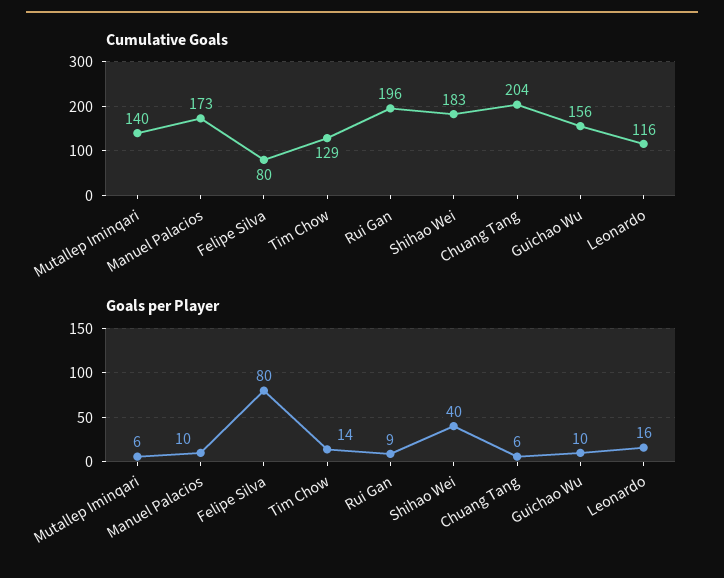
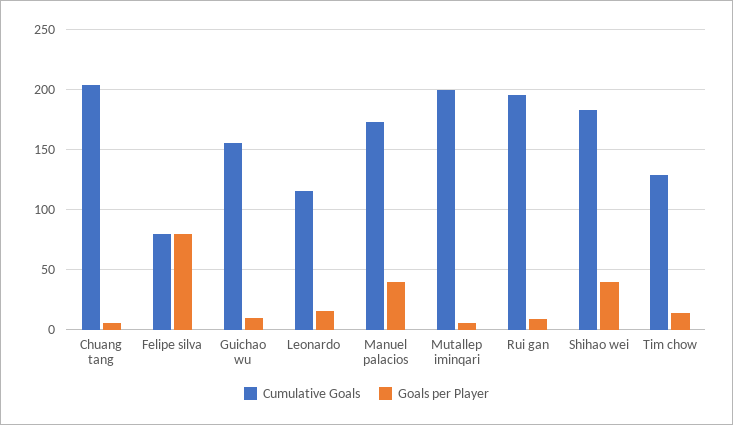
Cumulative Goals, Mutallep Iminqari: 140 -> 200
Goals per Player, Manuel Palacios: 10 -> 40

